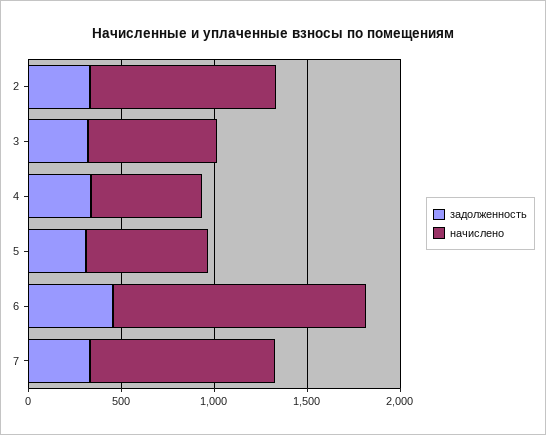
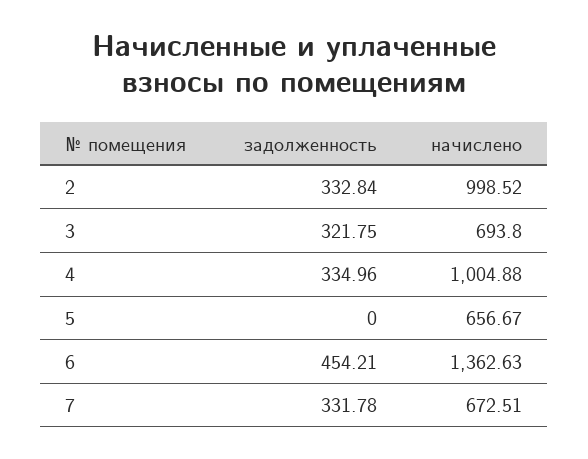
начислено, 4: 600 -> 1004.88
задолженность, 5: 300 -> 0
начислено, 7: 1000 -> 672.51

